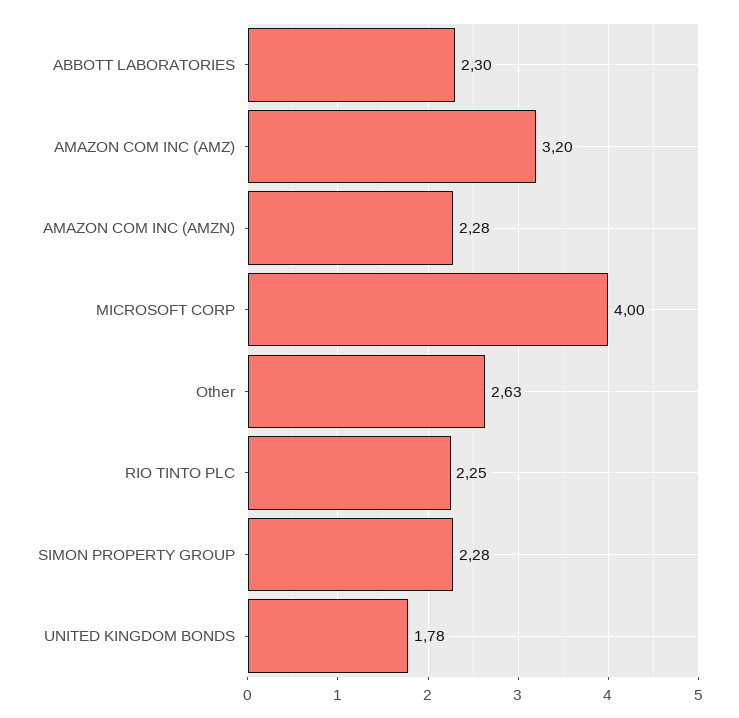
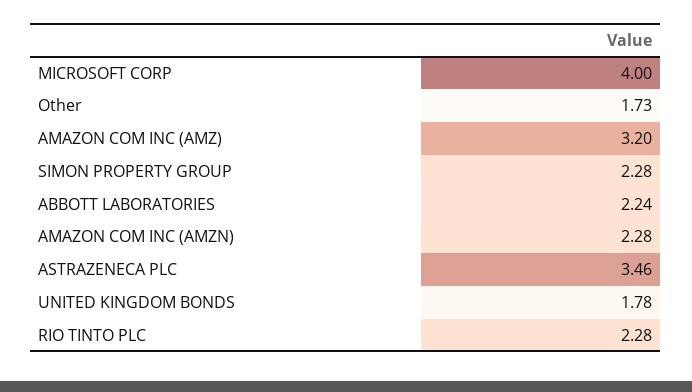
ABBOTT LABORATORIES: 2.3 -> 2.24
Other: 2.63 -> 1.73
RIO TINTO PLC: 2.25 -> 2.28
ASTRAZENECA PLC: none -> 3.46

